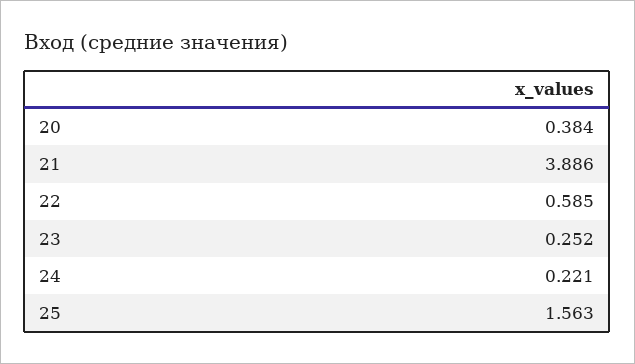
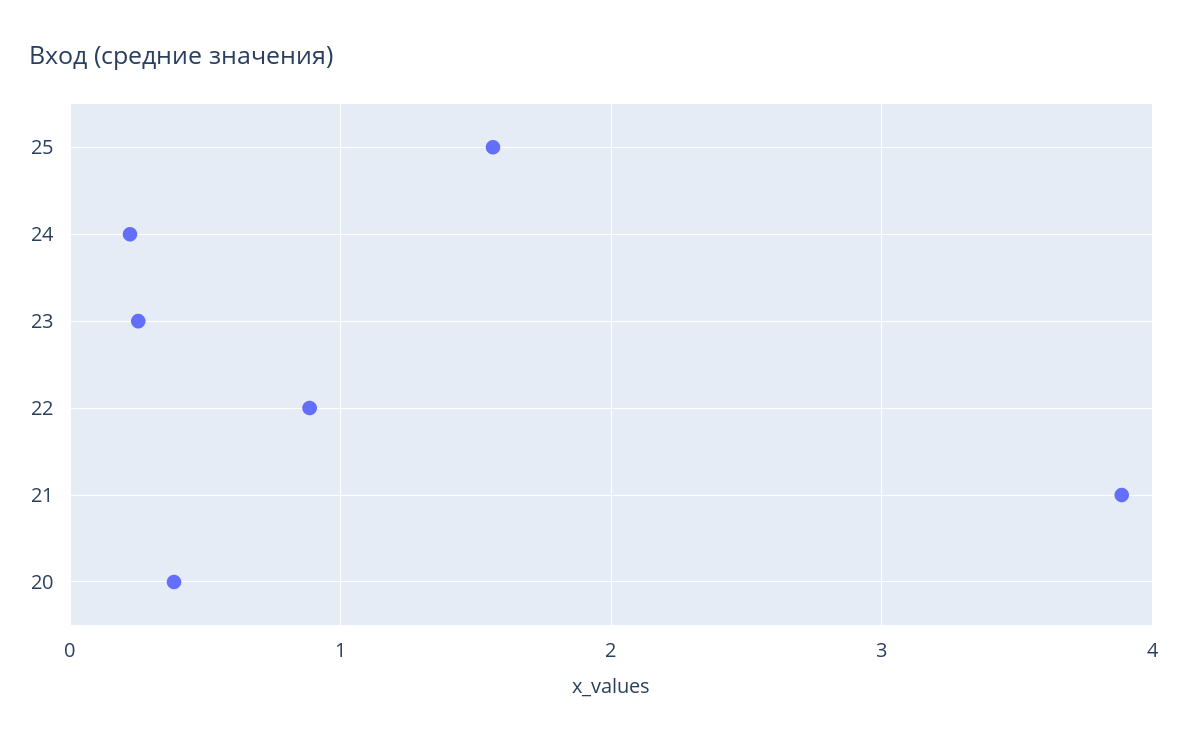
22: 0.585 -> 0.9

